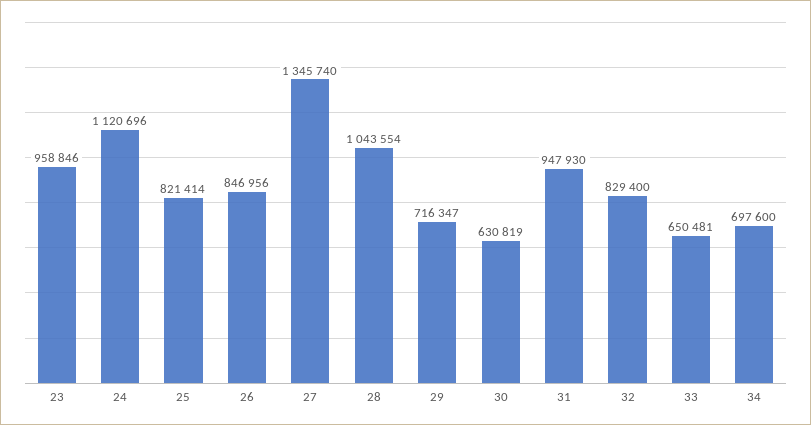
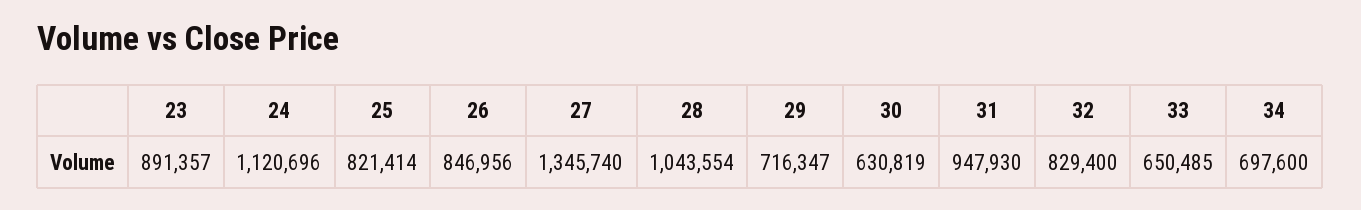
23: 958846 -> 891357
33: 650481 -> 650485

